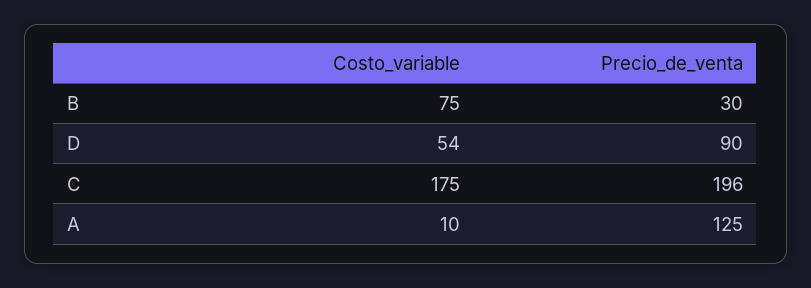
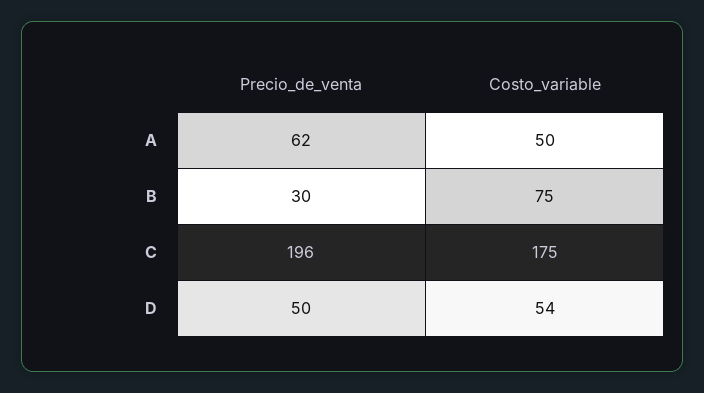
Precio_de_venta, D: 90 -> 50
Costo_variable, A: 10 -> 50
Precio_de_venta, A: 125 -> 62

